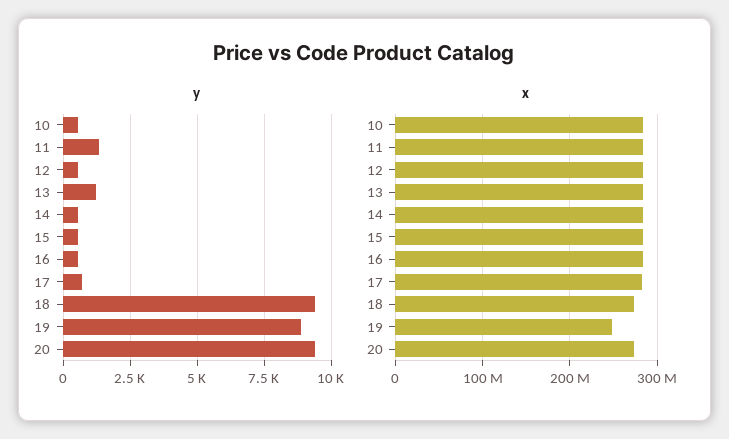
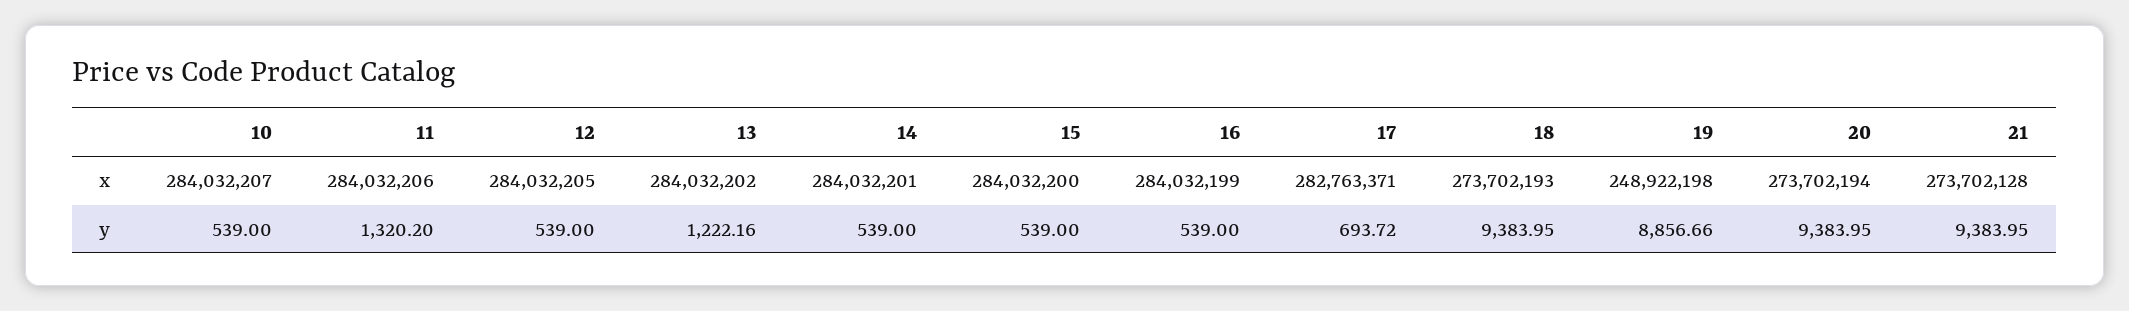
x, 21: none -> 273702128
y, 21: none -> 9383.95

